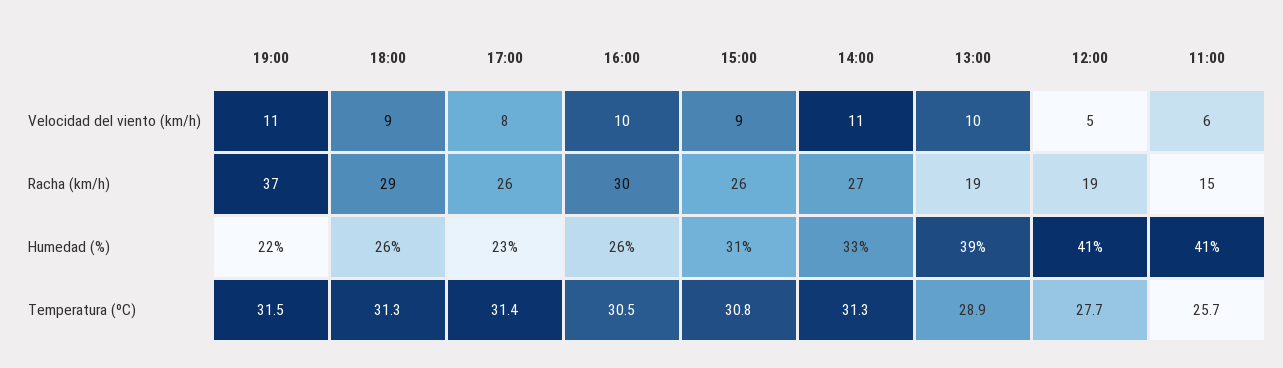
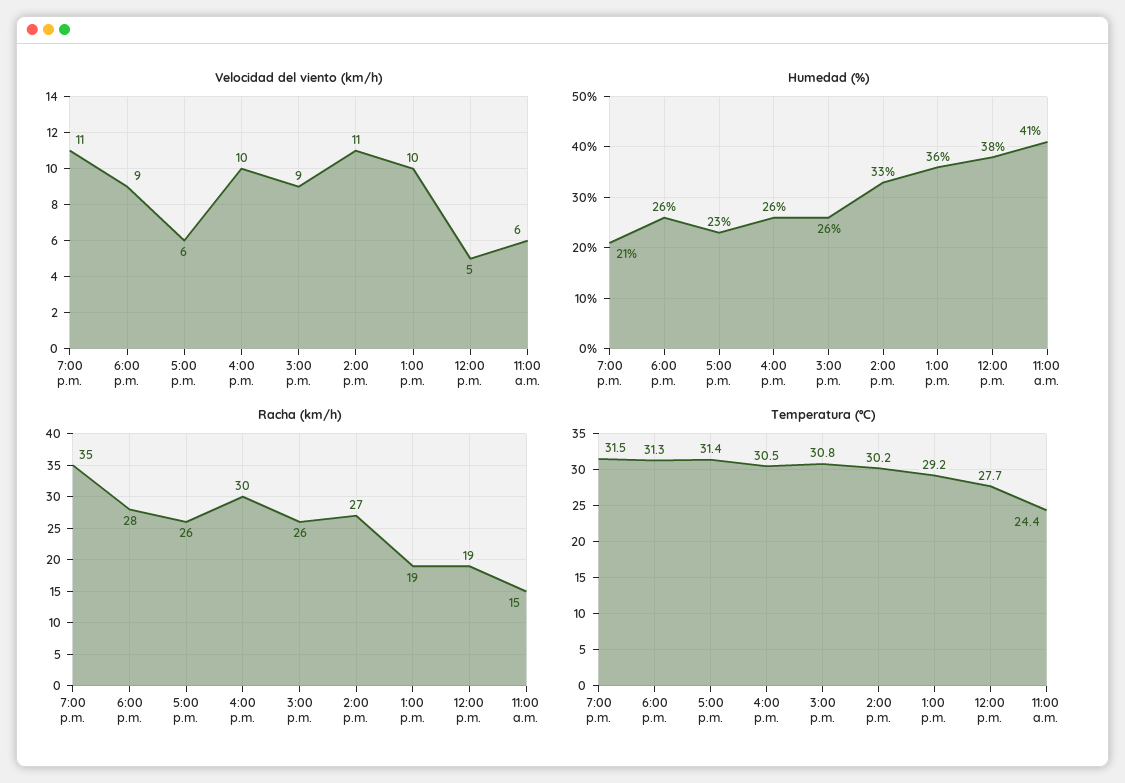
Velocidad del viento (km/h), 17:00: 8 -> 6
Racha (km/h), 19:00: 37 -> 35
Racha (km/h), 18:00: 29 -> 28
Humedad (%), 19:00: 22 -> 21
Humedad (%), 15:00: 31 -> 26
Humedad (%), 13:00: 39 -> 36
Humedad (%), 12:00: 41 -> 38
Temperatura (ºC), 14:00: 31.3 -> 30.2
Temperatura (ºC), 13:00: 28.9 -> 29.2
Temperatura (ºC), 11:00: 25.7 -> 24.4

